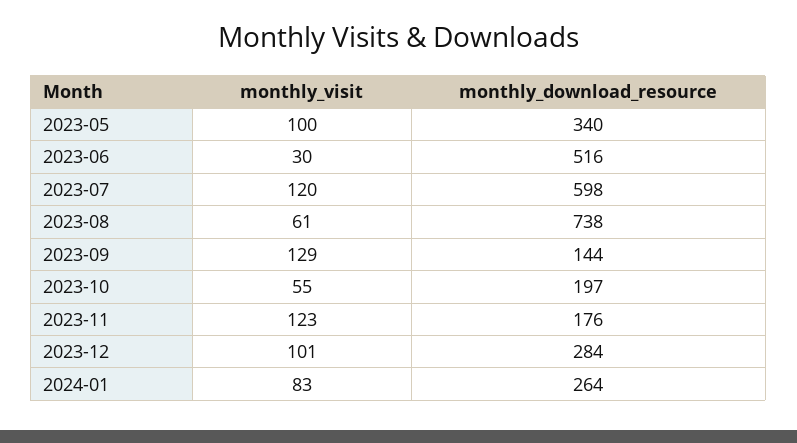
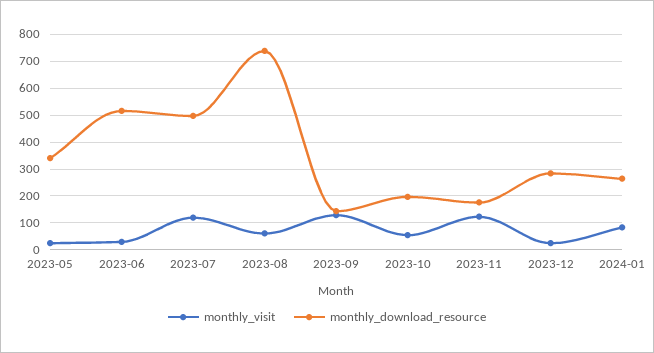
monthly_visit, 2023-05: 100 -> 25
monthly_download_resource, 2023-07: 598 -> 500
monthly_visit, 2023-12: 101 -> 25

